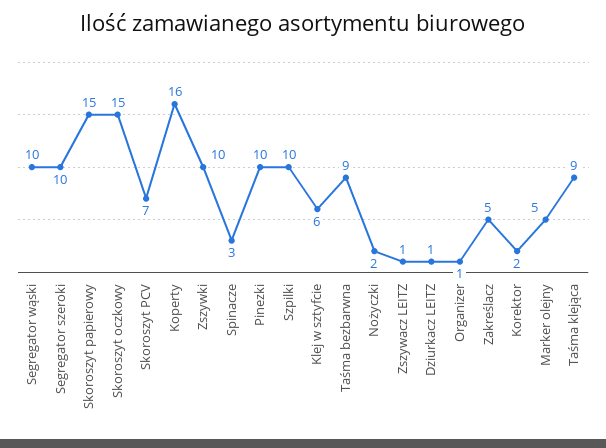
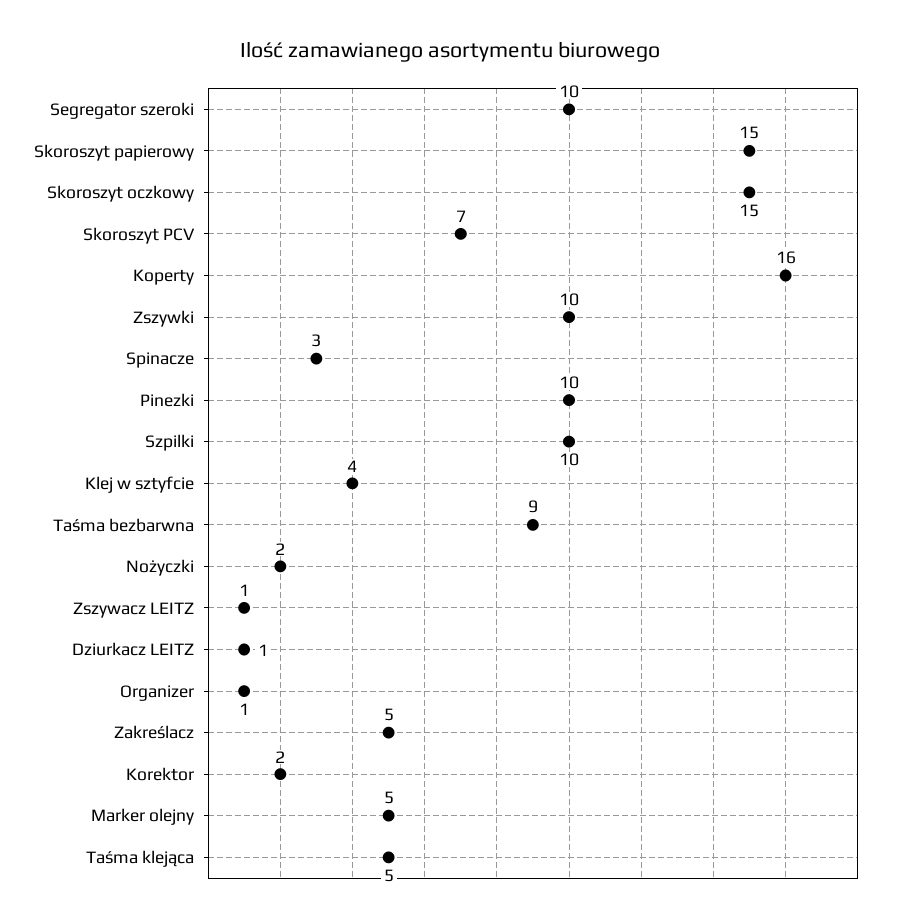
Segregator wąski: 10 -> none
Klej w sztyfcie: 6 -> 4
Taśma klejąca: 9 -> 5

